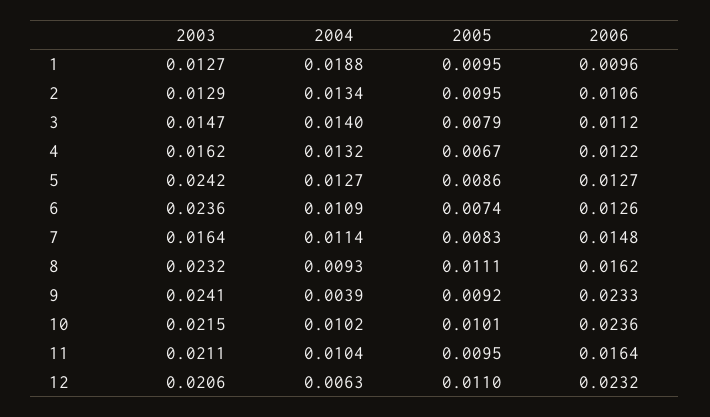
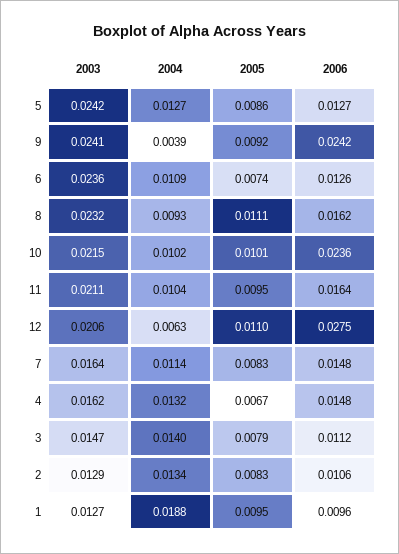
2005, 2: 0.0095 -> 0.0083
2006, 4: 0.0122 -> 0.0148
2006, 9: 0.0233 -> 0.0242
2006, 12: 0.0232 -> 0.0275

